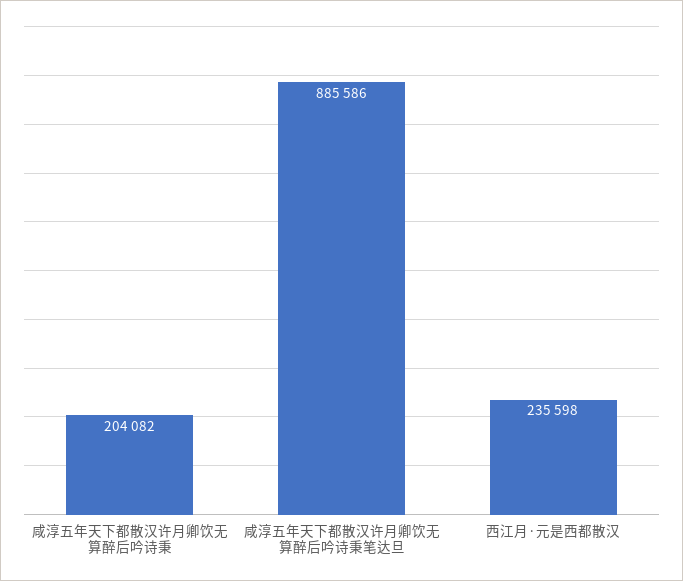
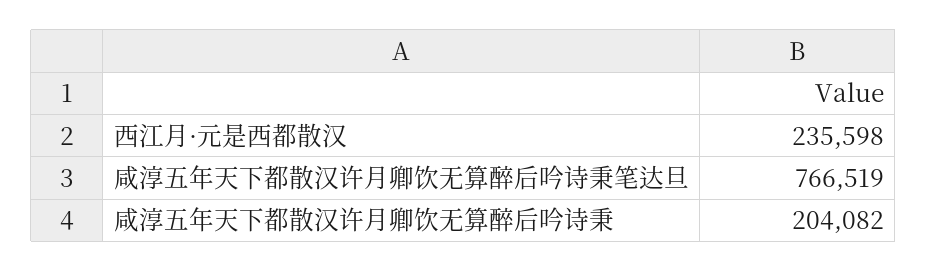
咸淳五年天下都散汉许月卿饮无算醉后吟诗秉笔达旦: 885586 -> 766519

